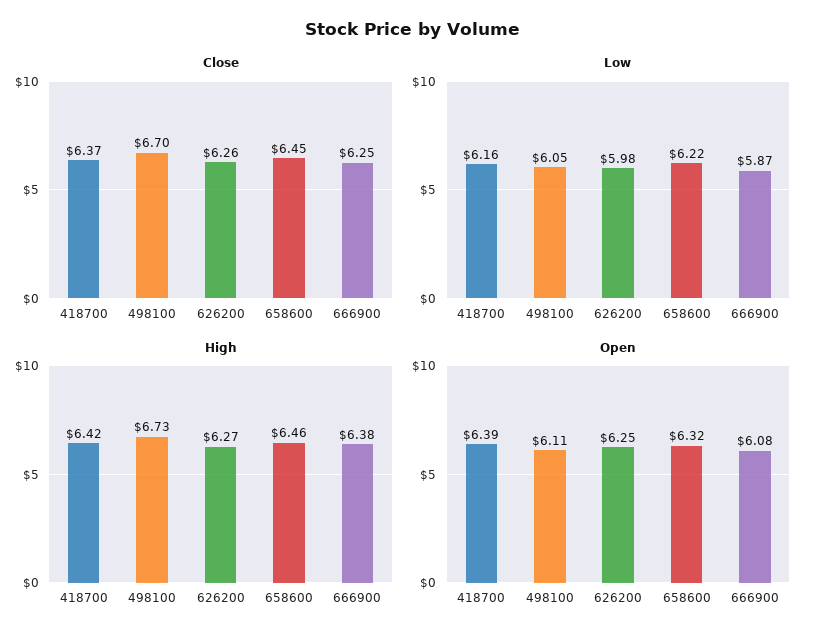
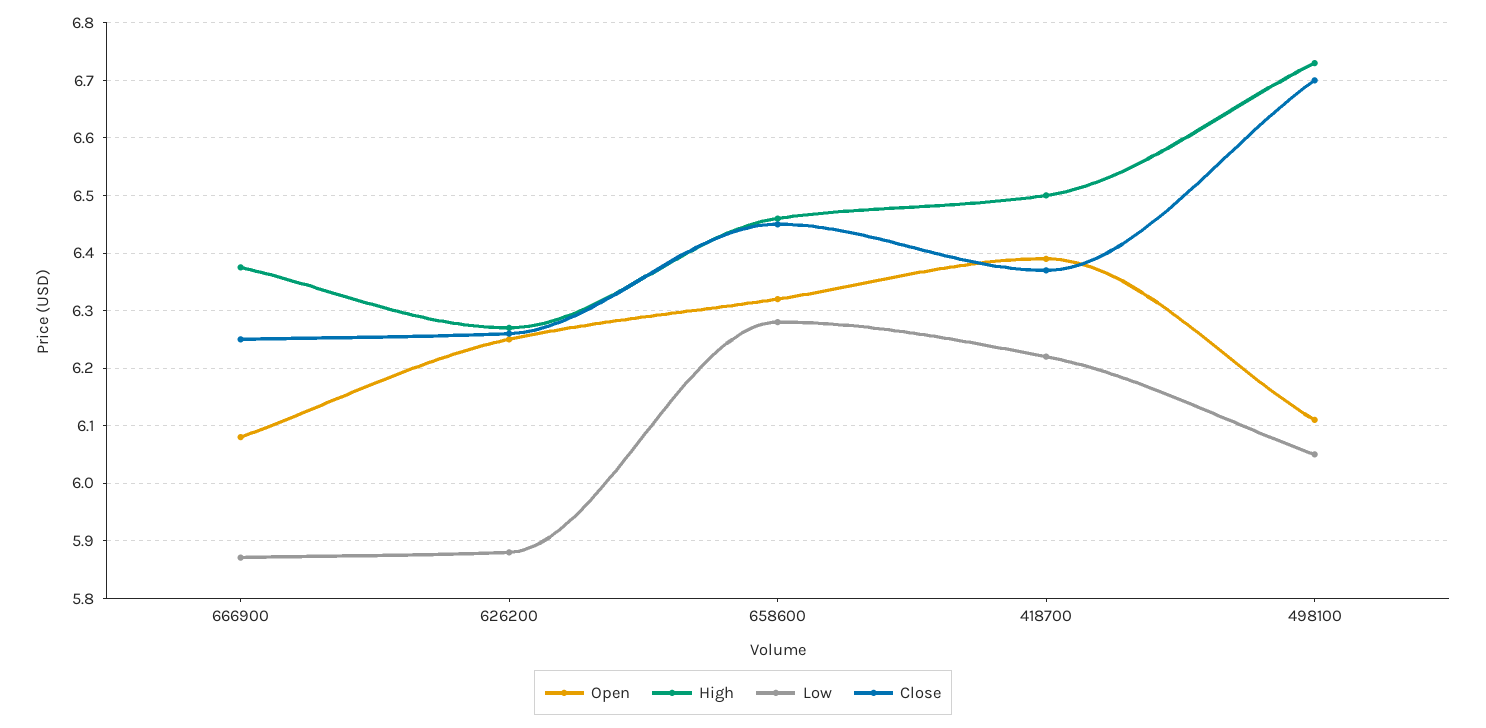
Low, 418700: 6.16 -> 6.22
Low, 626200: 5.98 -> 5.88
Low, 658600: 6.22 -> 6.28
High, 418700: 6.42 -> 6.5

